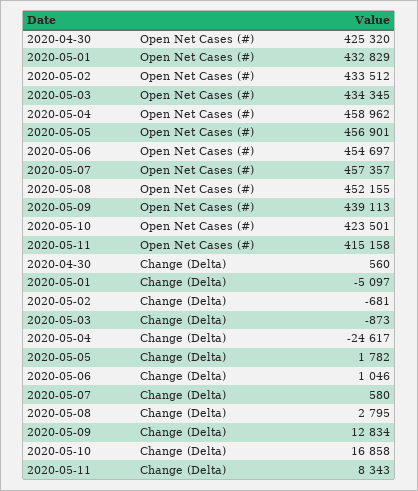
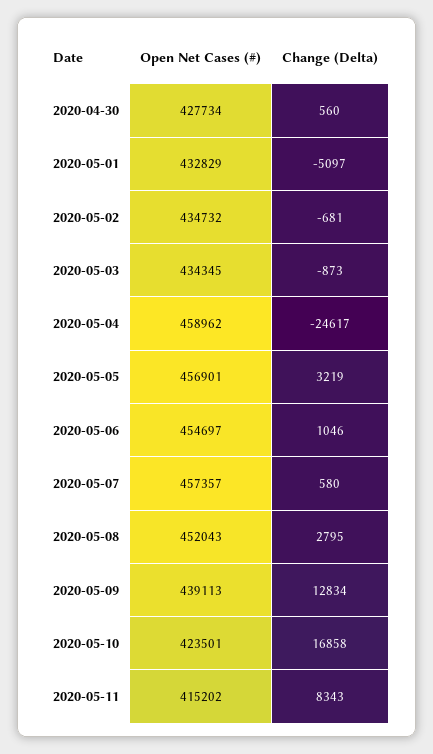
2020-04-30, Open Net Cases (#): 425320 -> 427734
2020-05-02, Open Net Cases (#): 433512 -> 434732
2020-05-08, Open Net Cases (#): 452155 -> 452043
2020-05-11, Open Net Cases (#): 415158 -> 415202
2020-05-05, Change (Delta): 1782 -> 3219

